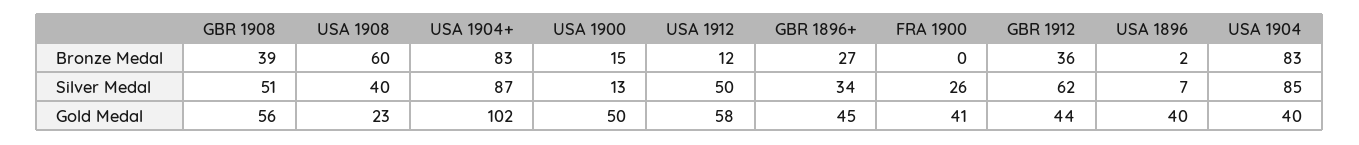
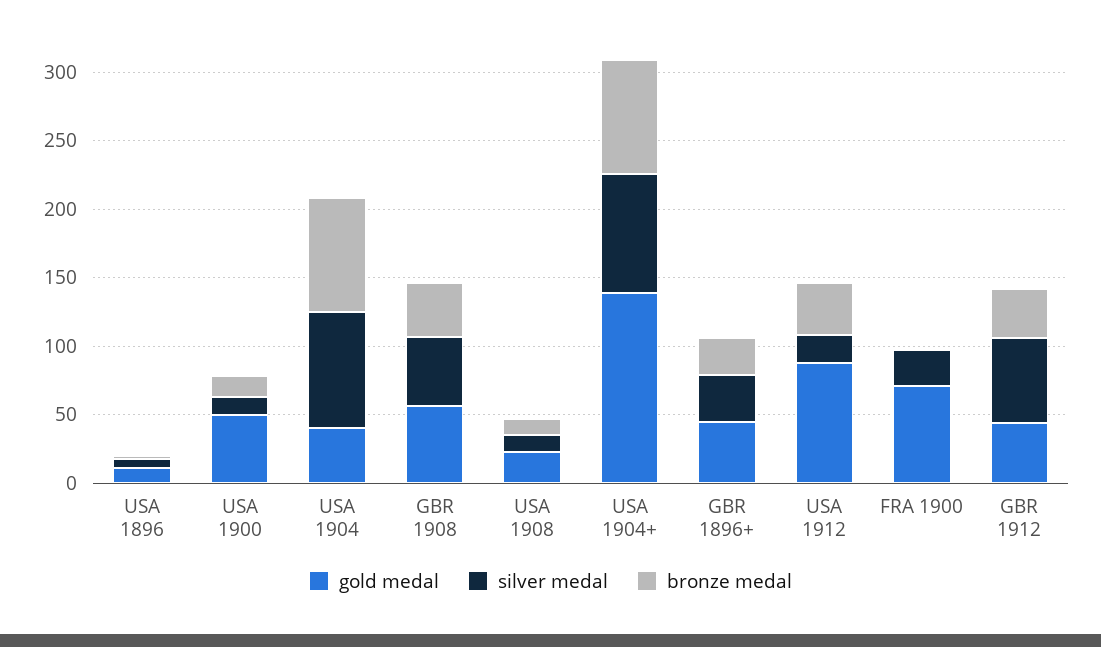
Bronze Medal, USA 1908: 60 -> 10
Bronze Medal, USA 1912: 12 -> 40
Silver Medal, USA 1908: 40 -> 10
Silver Medal, USA 1912: 50 -> 20
Gold Medal, USA 1904+: 102 -> 140
Gold Medal, USA 1912: 58 -> 90
Gold Medal, FRA 1900: 41 -> 70
Gold Medal, USA 1896: 40 -> 10

